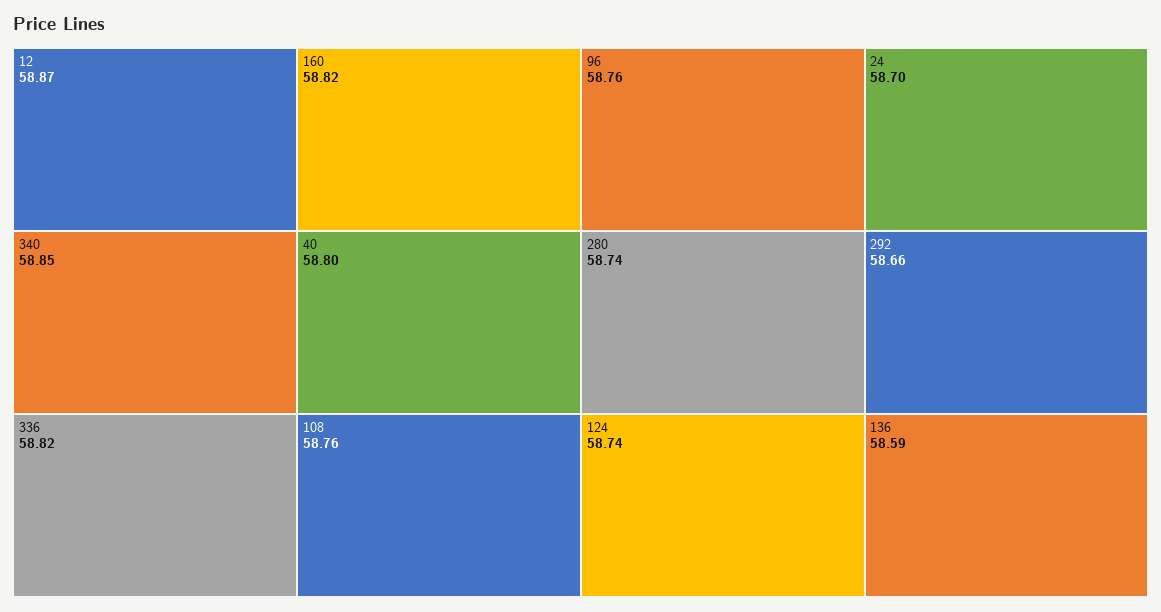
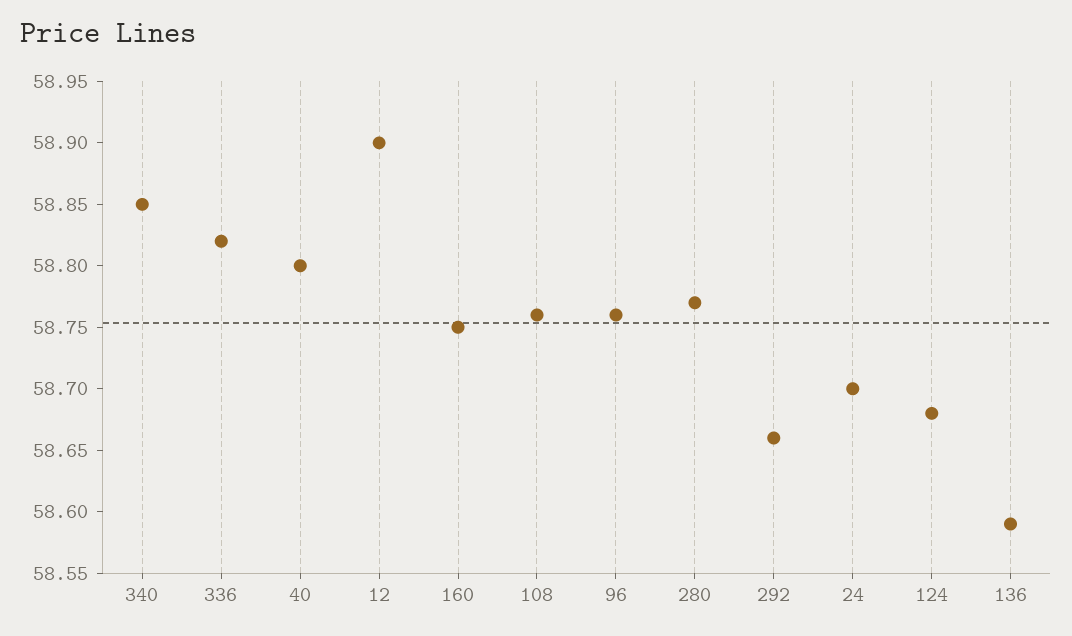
12: 58.87 -> 58.9
160: 58.82 -> 58.75
280: 58.74 -> 58.77
124: 58.74 -> 58.68

